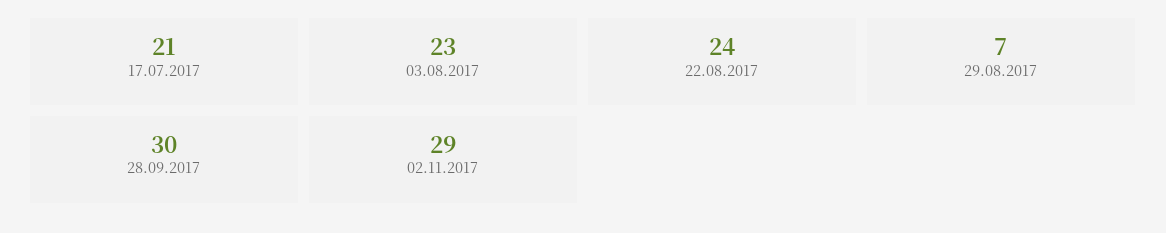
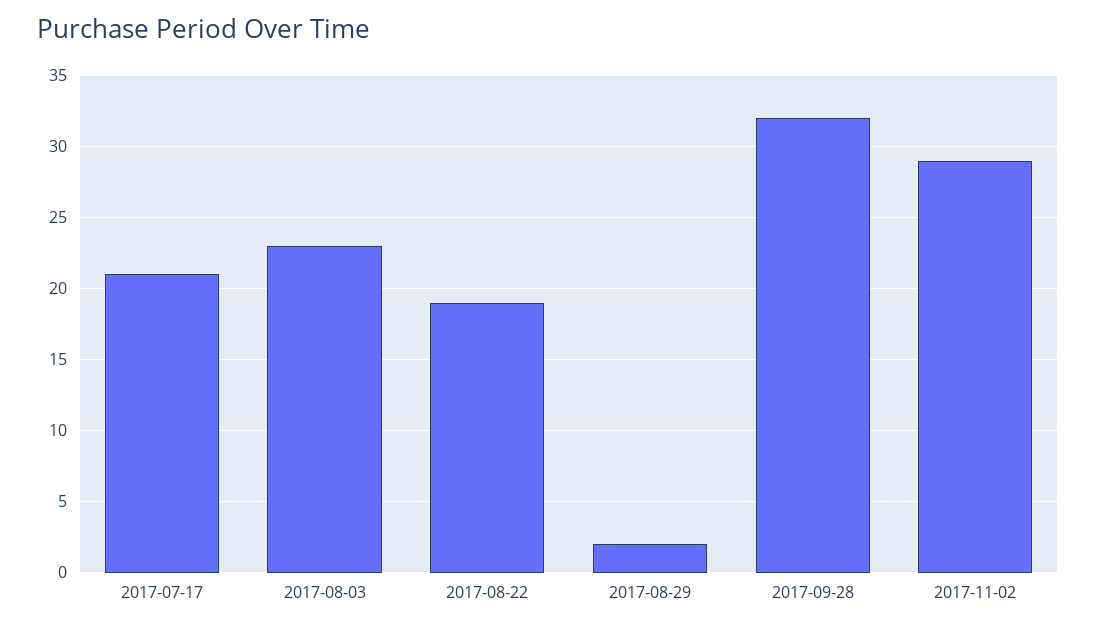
22.08.2017: 24 -> 19
29.08.2017: 7 -> 2
28.09.2017: 30 -> 32

